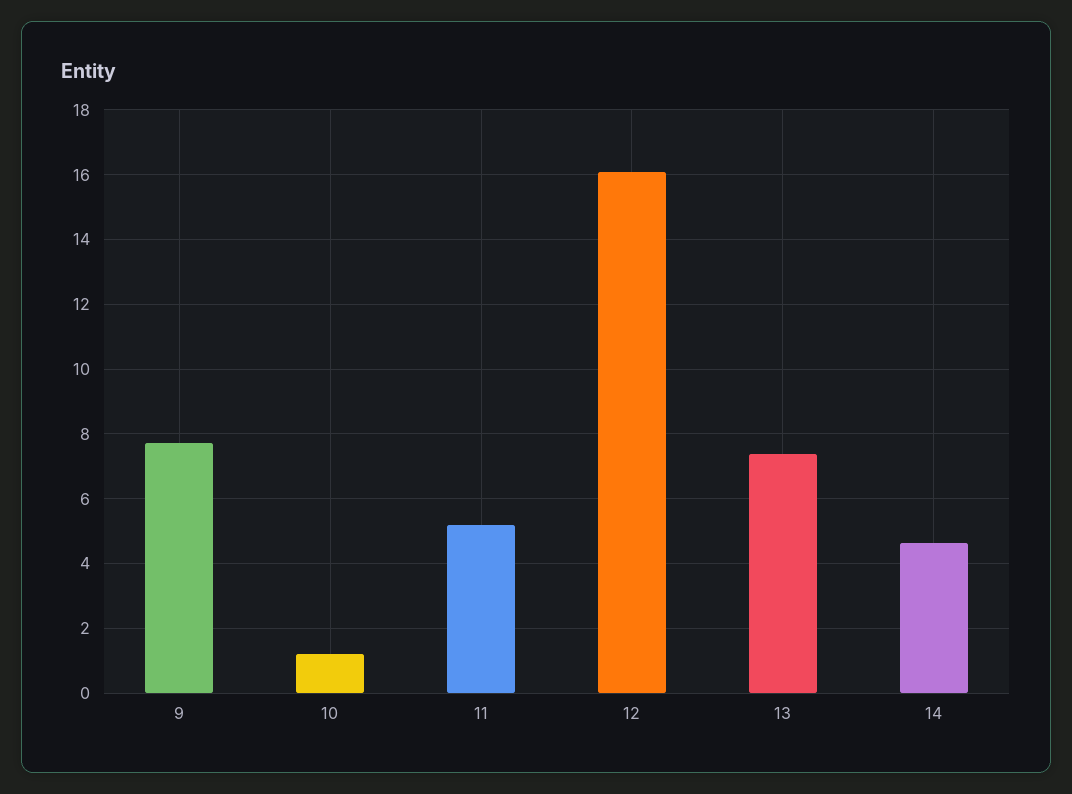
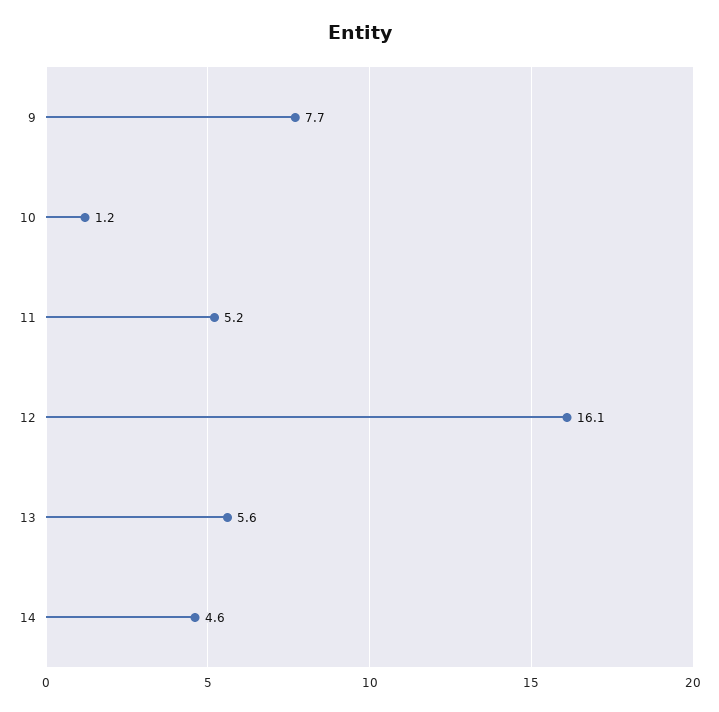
13: 7.4 -> 5.6

